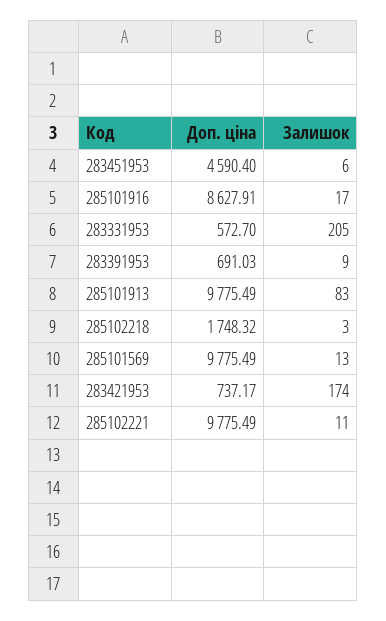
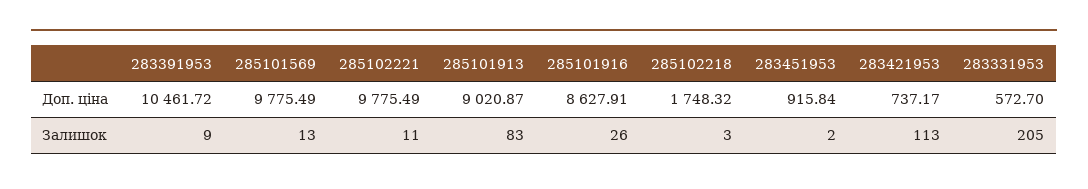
Доп. ціна, 283451953: 4590.4 -> 915.84
Залишок, 283451953: 6 -> 2
Залишок, 285101916: 17 -> 26
Доп. ціна, 283391953: 691.03 -> 10461.72
Доп. ціна, 285101913: 9775.49 -> 9020.87
Залишок, 283421953: 174 -> 113

